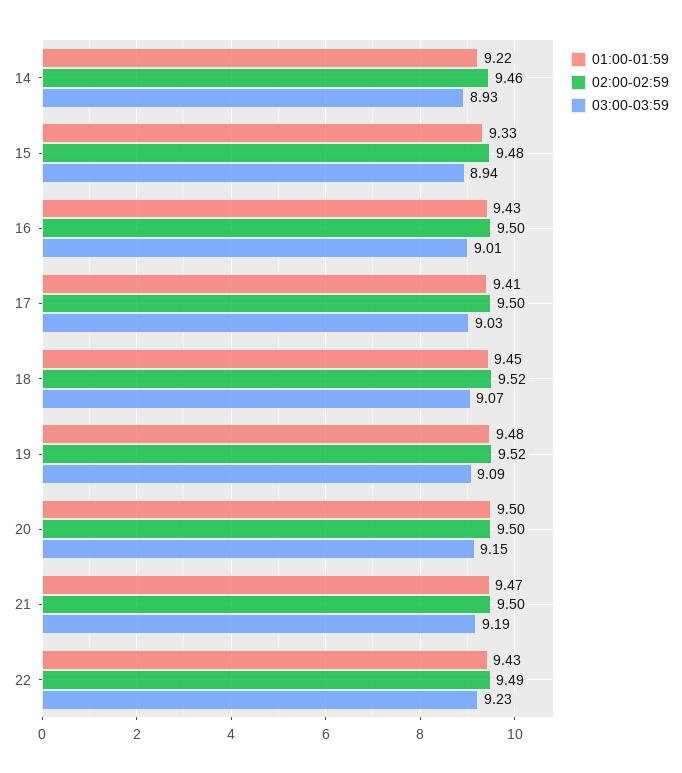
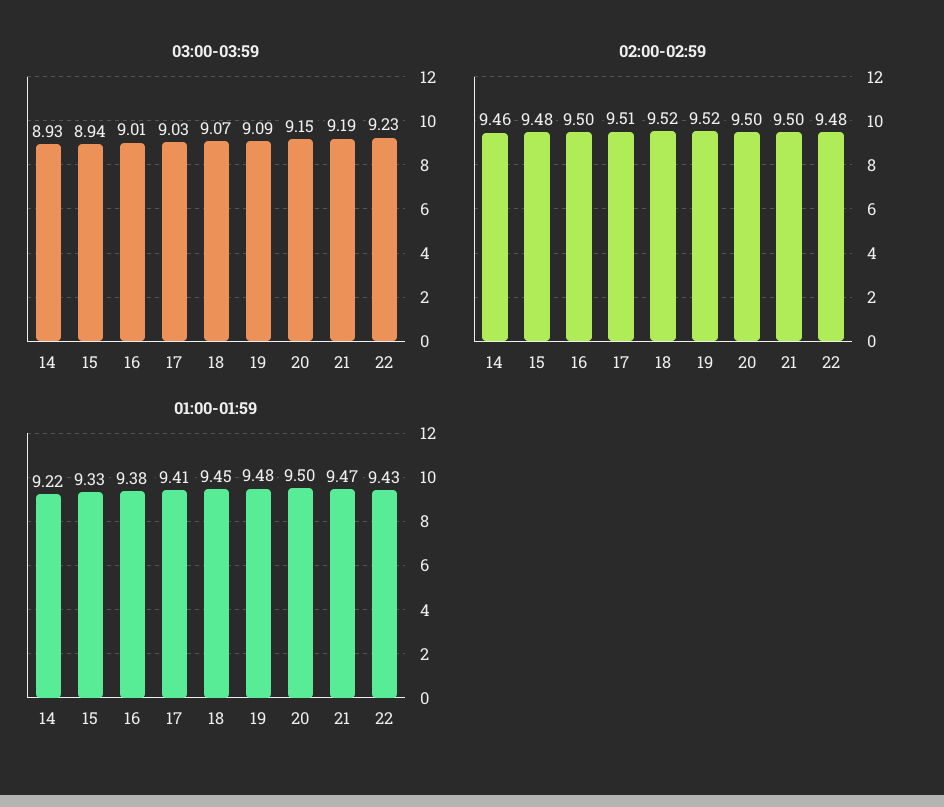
01:00-01:59, 16: 9.43 -> 9.38
02:00-02:59, 17: 9.5 -> 9.51
02:00-02:59, 22: 9.49 -> 9.48

